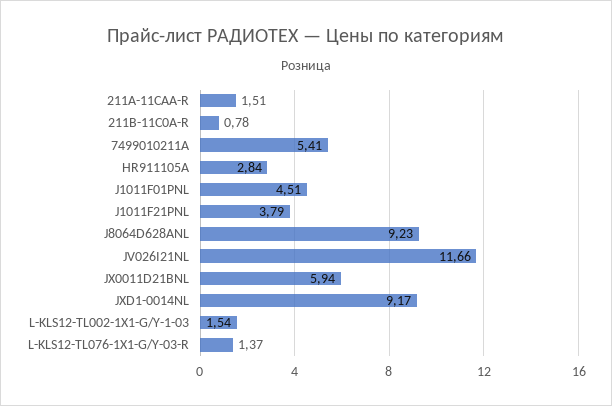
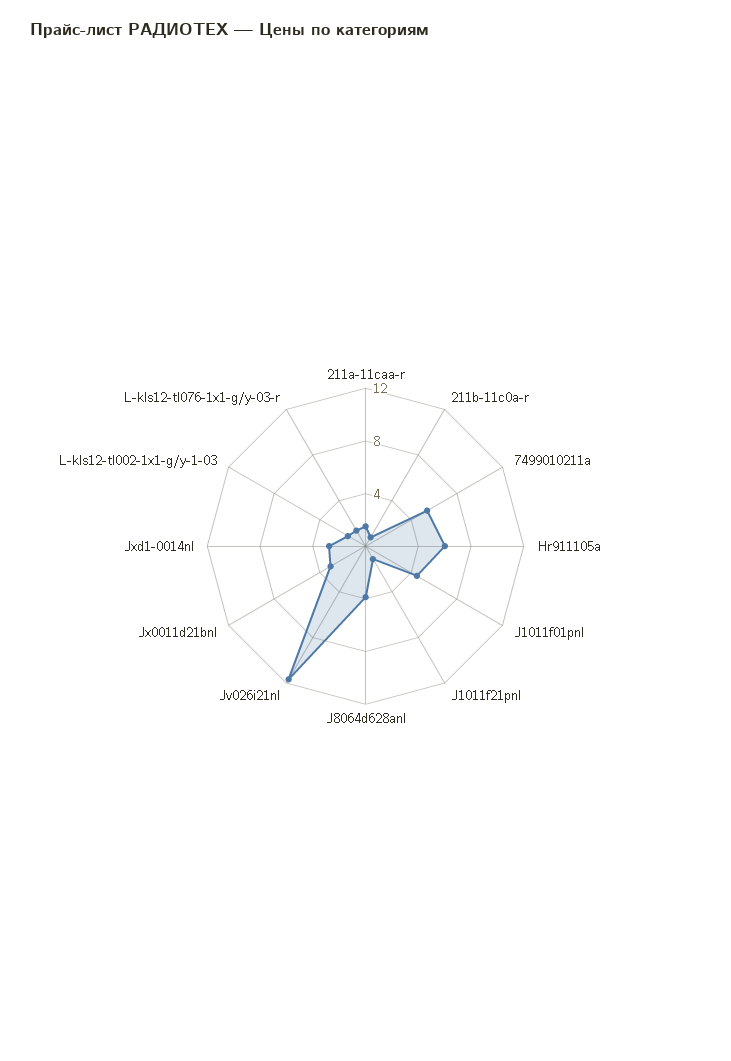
HR911105A: 2.84 -> 6
J1011F21PNL: 3.79 -> 1
J8064D628ANL: 9.23 -> 4
JX0011D21BNL: 5.94 -> 3
JXD1-0014NL: 9.17 -> 3

